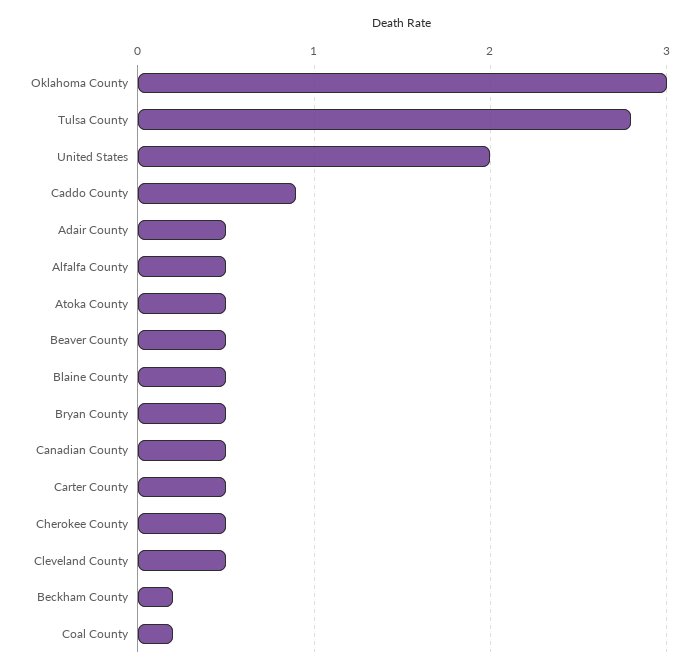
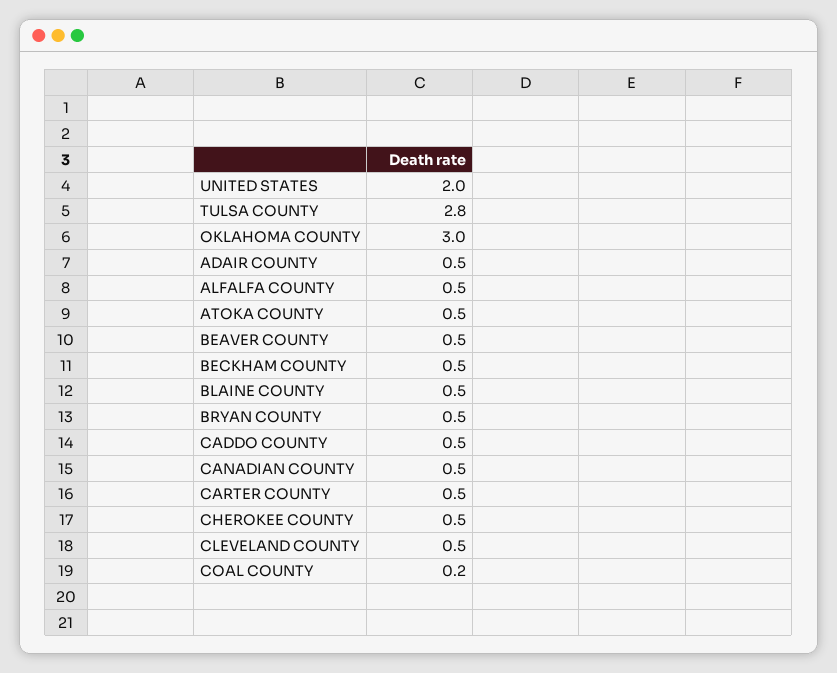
Caddo County: 0.9 -> 0.5
Beckham County: 0.2 -> 0.5

